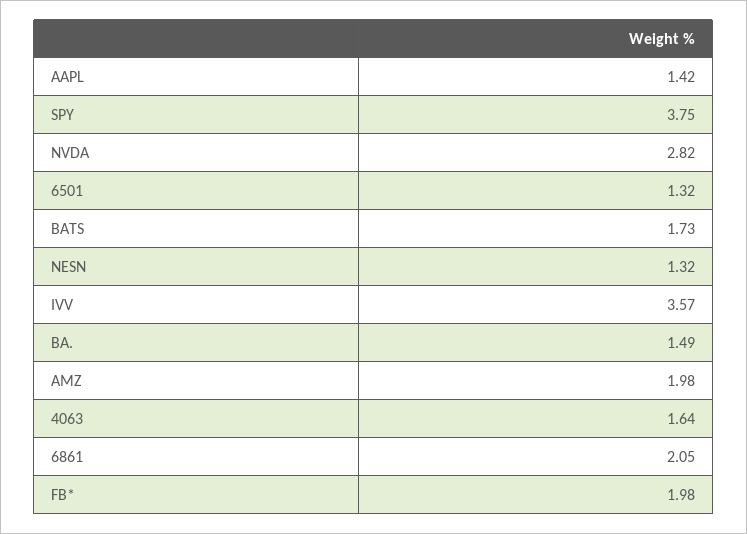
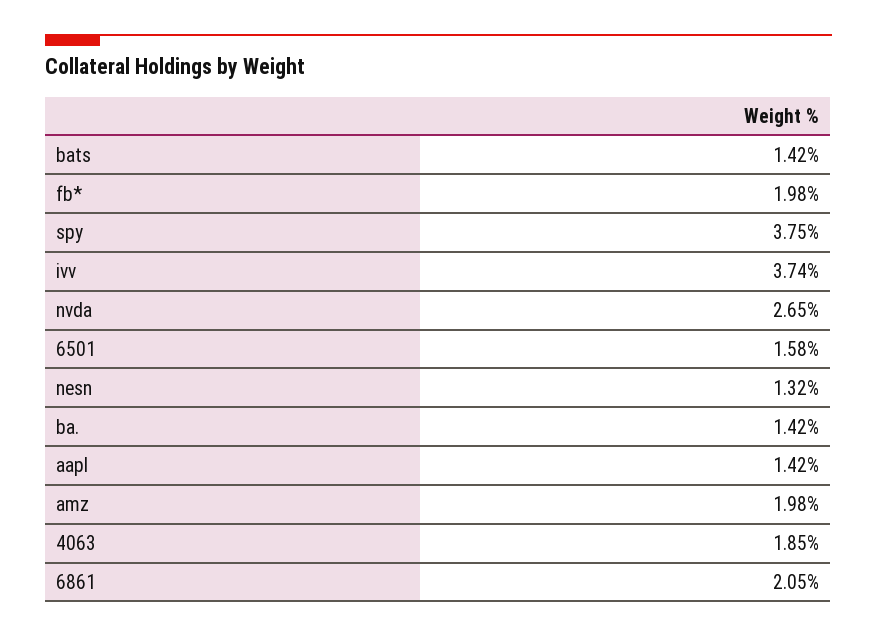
NVDA: 2.82 -> 2.65
6501: 1.32 -> 1.58
BATS: 1.73 -> 1.42
IVV: 3.57 -> 3.74
BA.: 1.49 -> 1.42
4063: 1.64 -> 1.85

